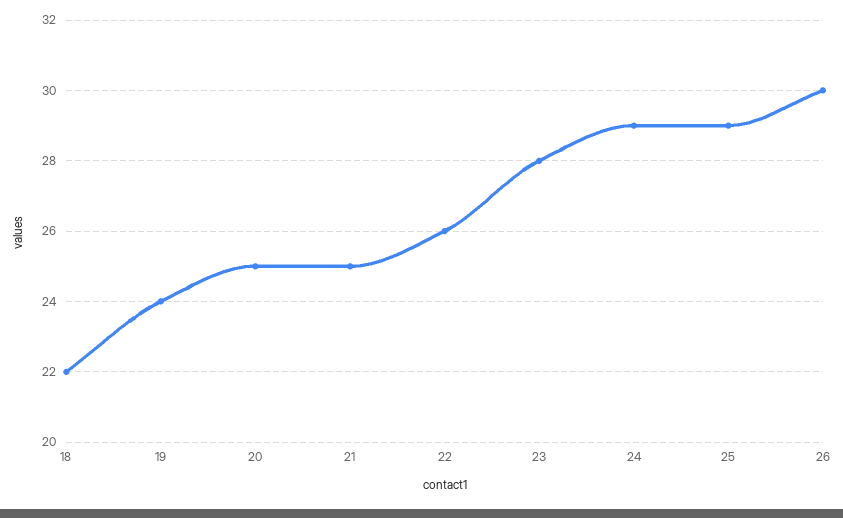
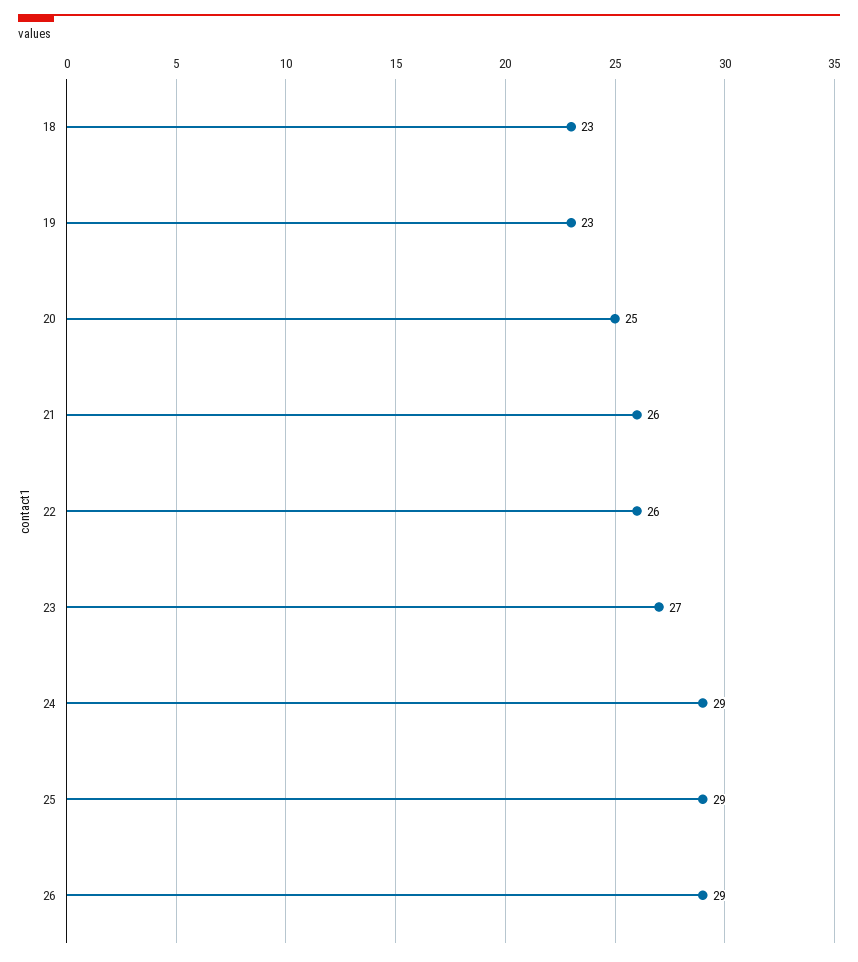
18: 22 -> 23
19: 24 -> 23
21: 25 -> 26
23: 28 -> 27
26: 30 -> 29

